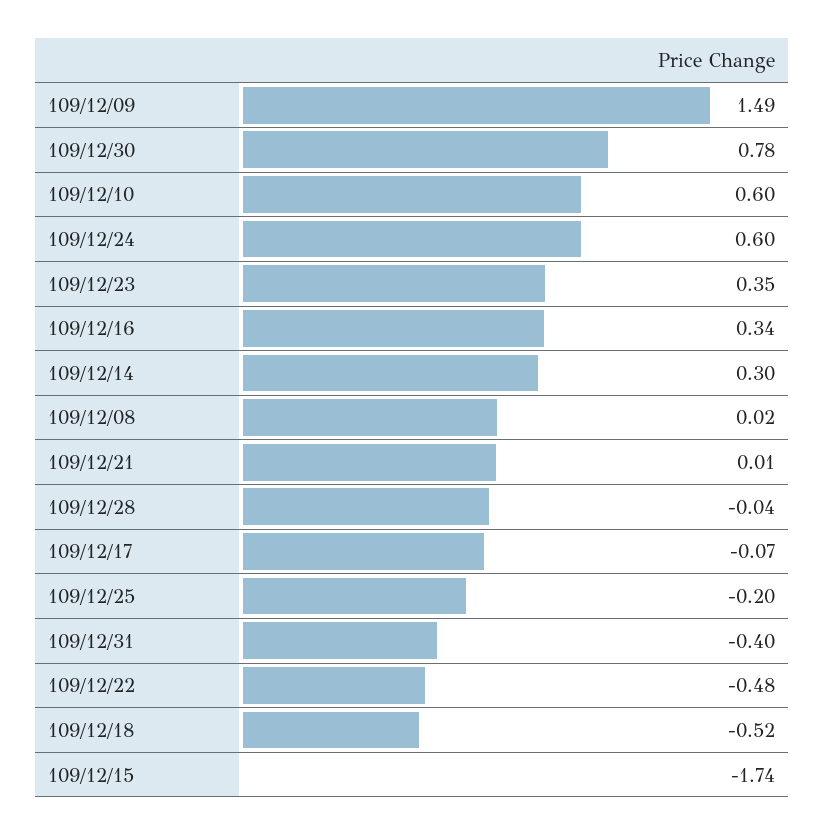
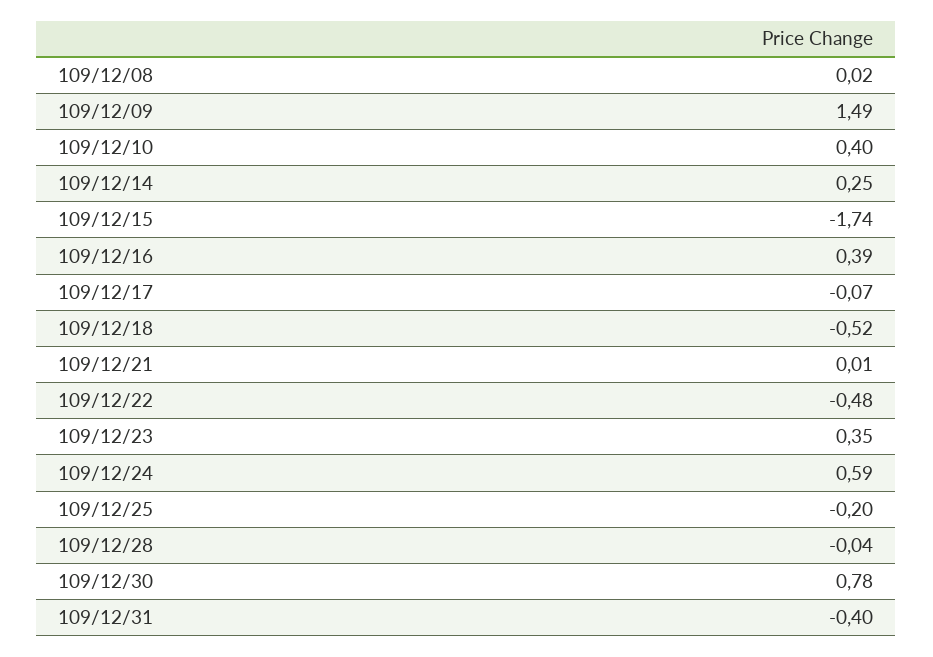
109/12/10: 0.6 -> 0.4
109/12/24: 0.6 -> 0.59
109/12/16: 0.34 -> 0.39
109/12/14: 0.3 -> 0.25

